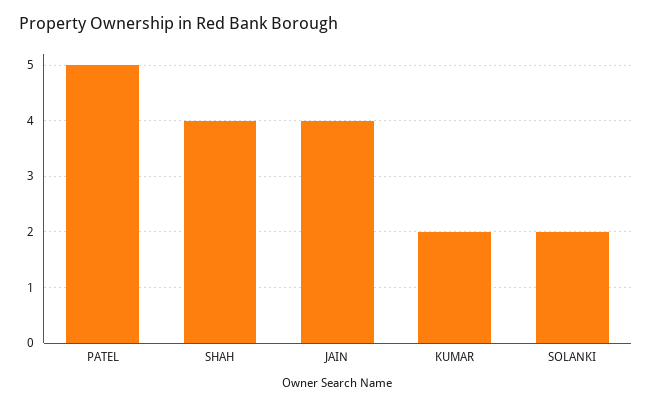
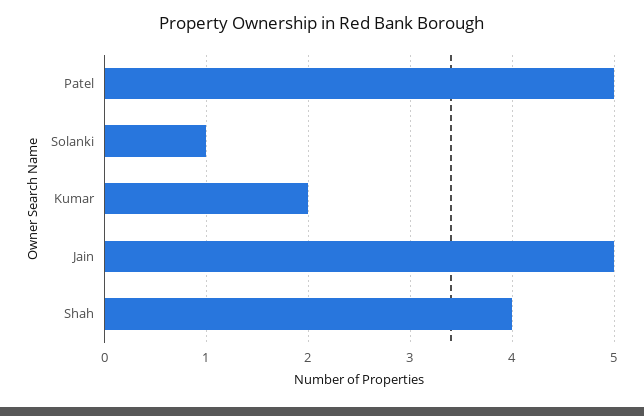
JAIN: 4 -> 5
SOLANKI: 2 -> 1

